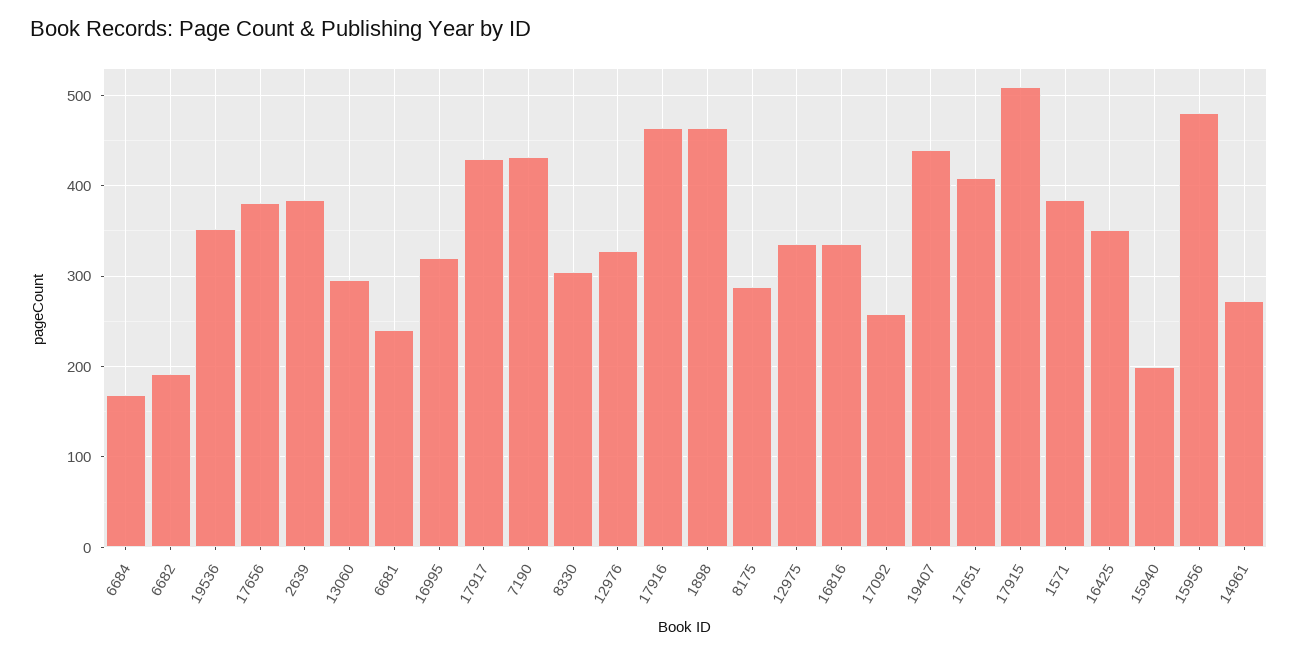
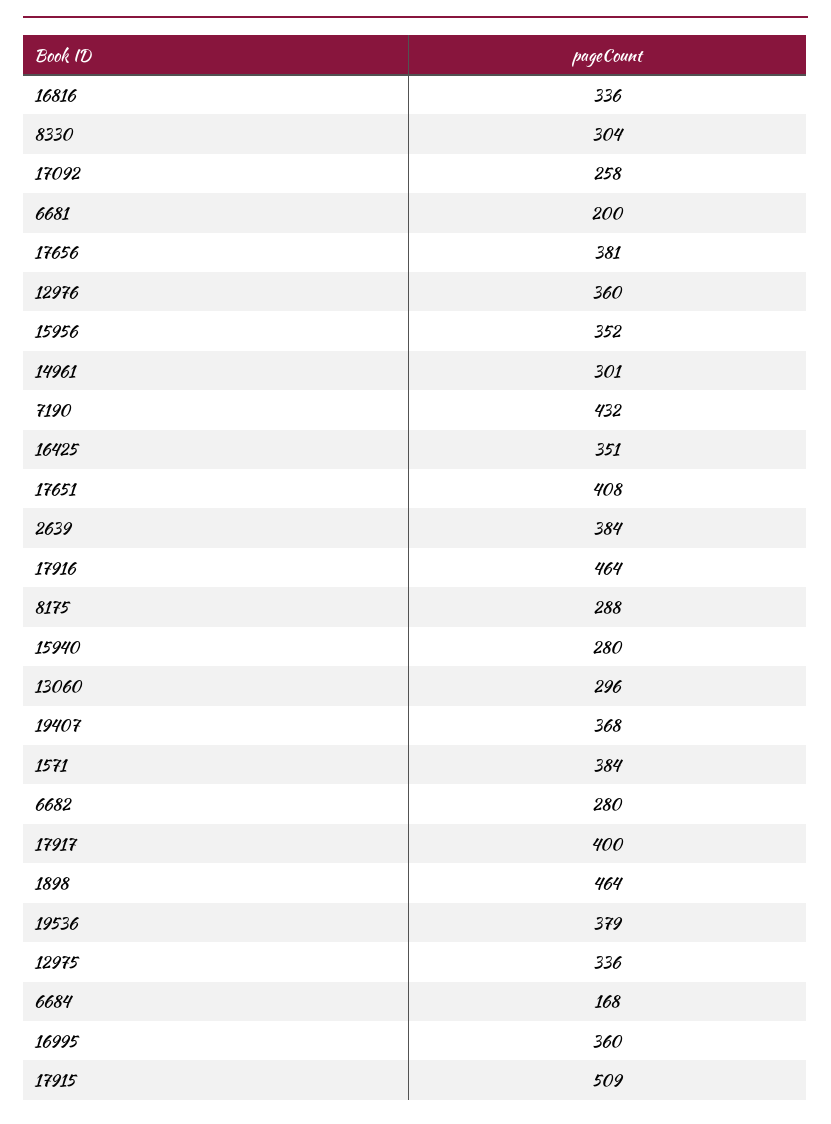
6682: 190 -> 280
19536: 350 -> 379
6681: 240 -> 200
16995: 320 -> 360
17917: 430 -> 400
12976: 330 -> 360
19407: 440 -> 368
15940: 200 -> 280
15956: 480 -> 352
14961: 270 -> 301

